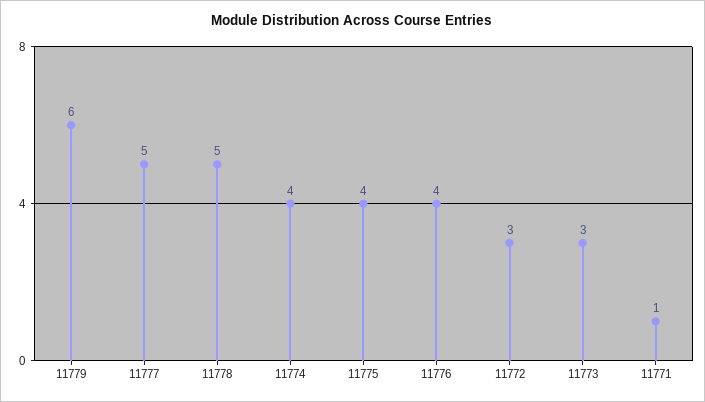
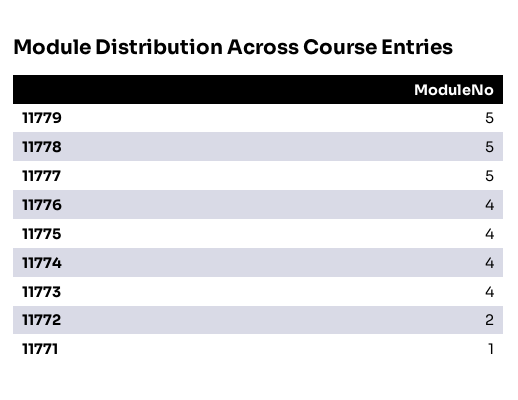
11779: 6 -> 5
11772: 3 -> 2
11773: 3 -> 4

